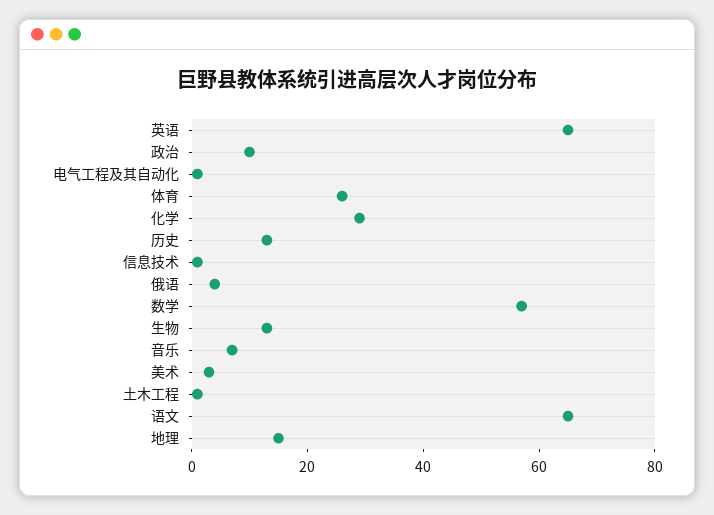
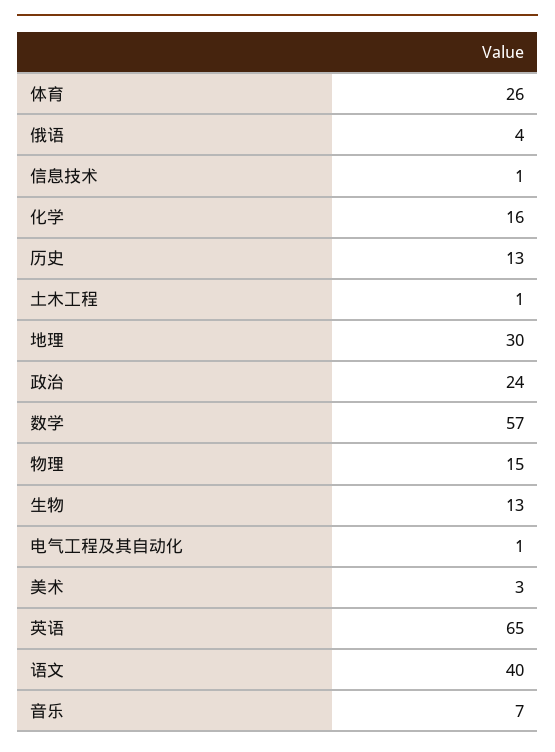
政治: 10 -> 24
化学: 30 -> 16
语文: 65 -> 40
地理: 15 -> 30
物理: none -> 15

